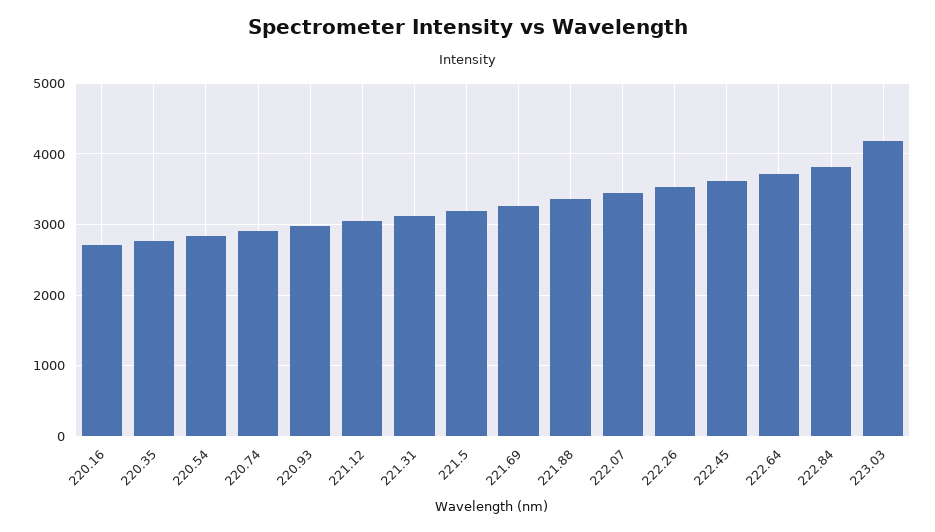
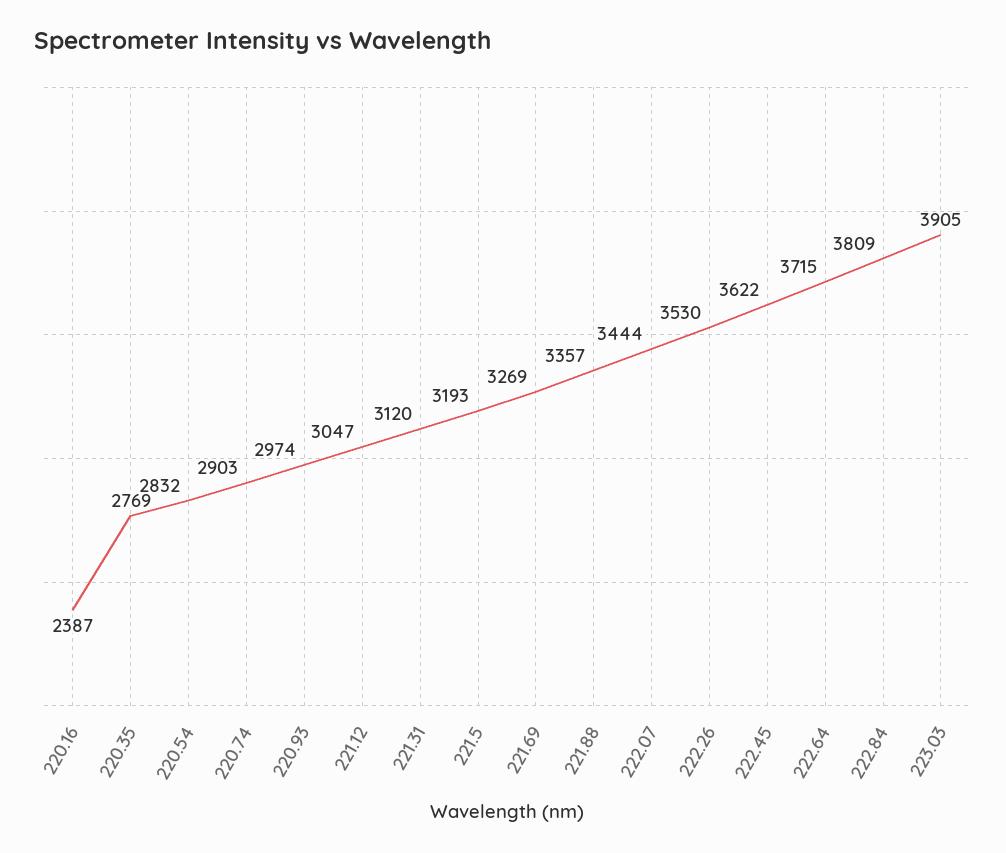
220.16: 2700 -> 2387
223.03: 4200 -> 3905

